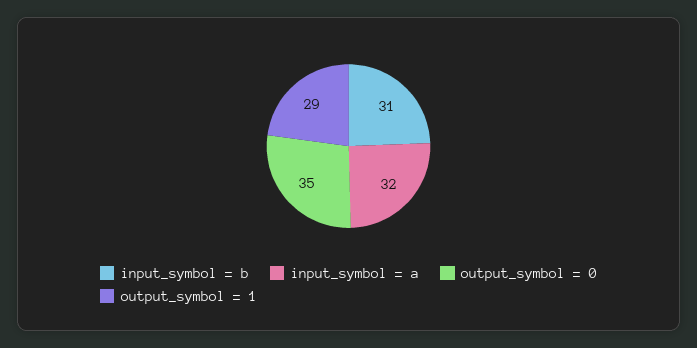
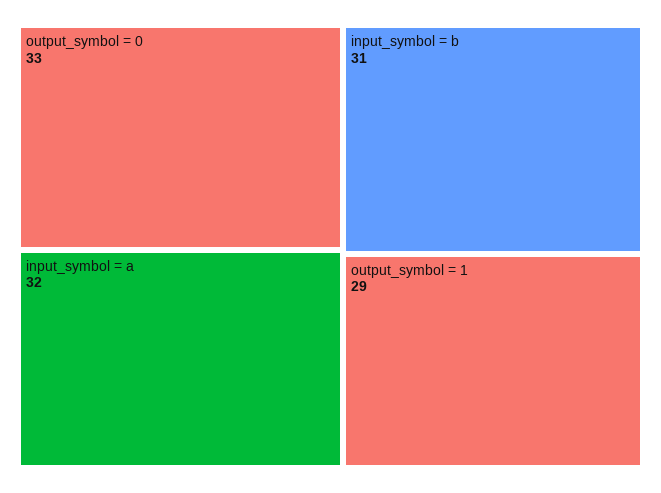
output_symbol = 0: 35 -> 33

